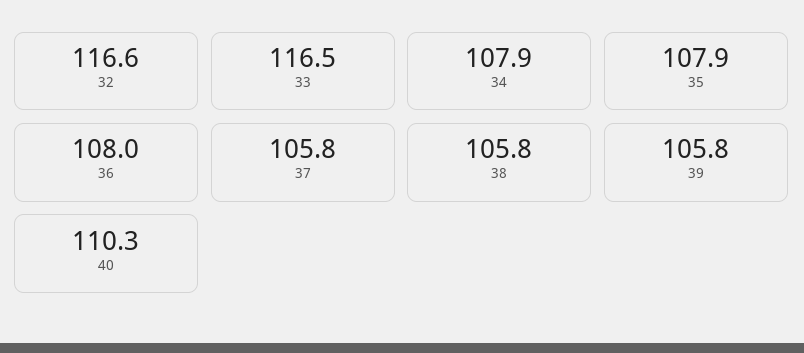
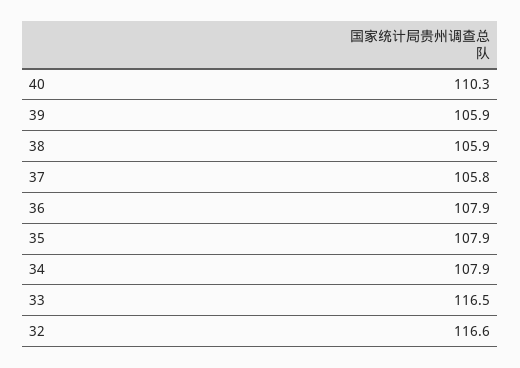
36: 108 -> 107.9
38: 105.8 -> 105.9
39: 105.8 -> 105.9

